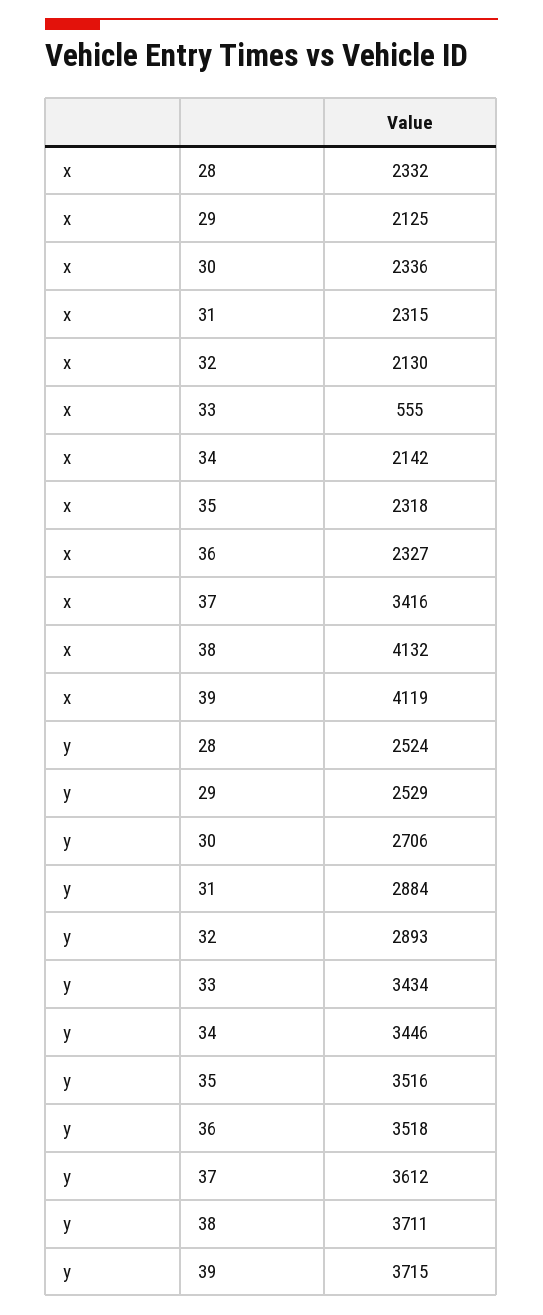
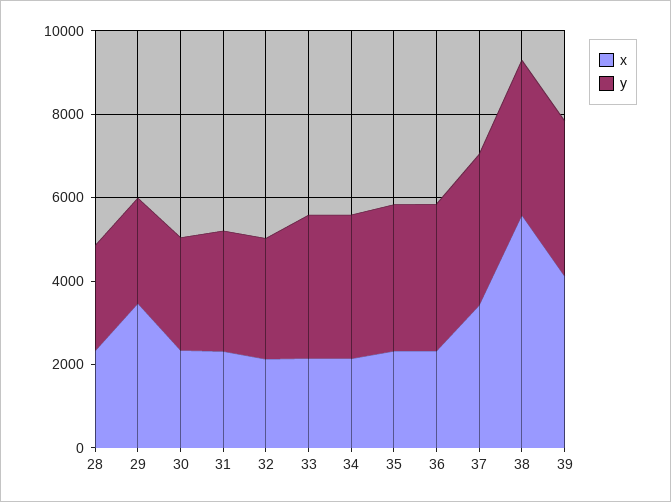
x, 29: 2125 -> 3500
x, 33: 555 -> 2000
x, 38: 4132 -> 5500

